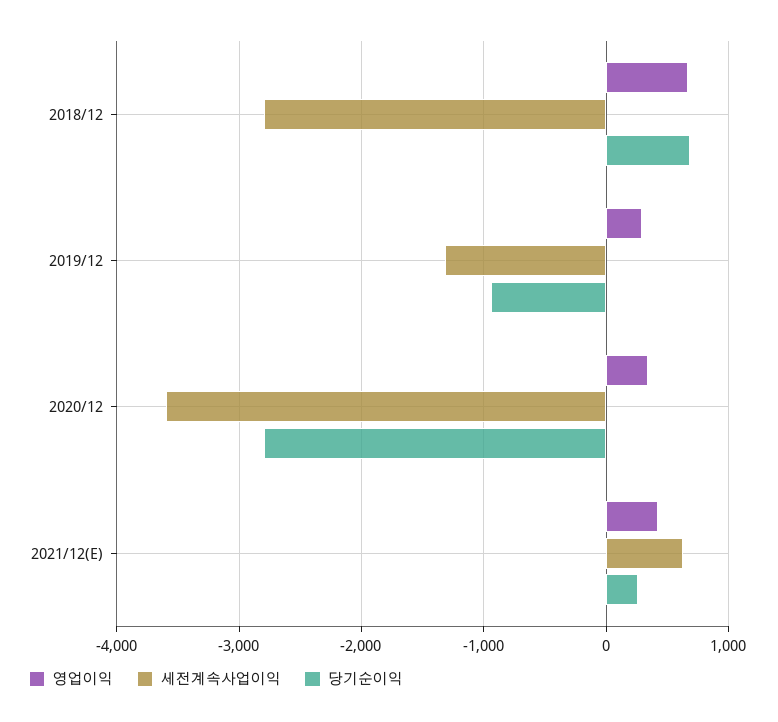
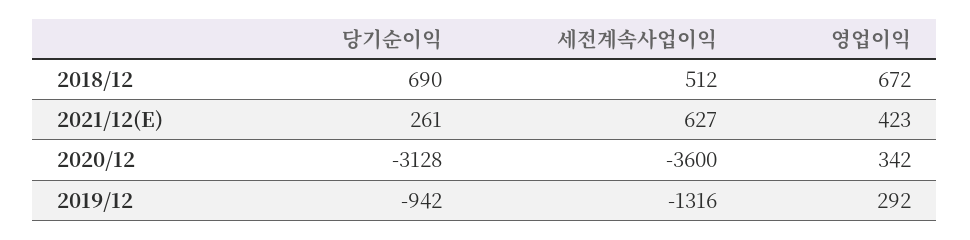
세전계속사업이익, 2018/12: -2800 -> 512
당기순이익, 2020/12: -2800 -> -3128

